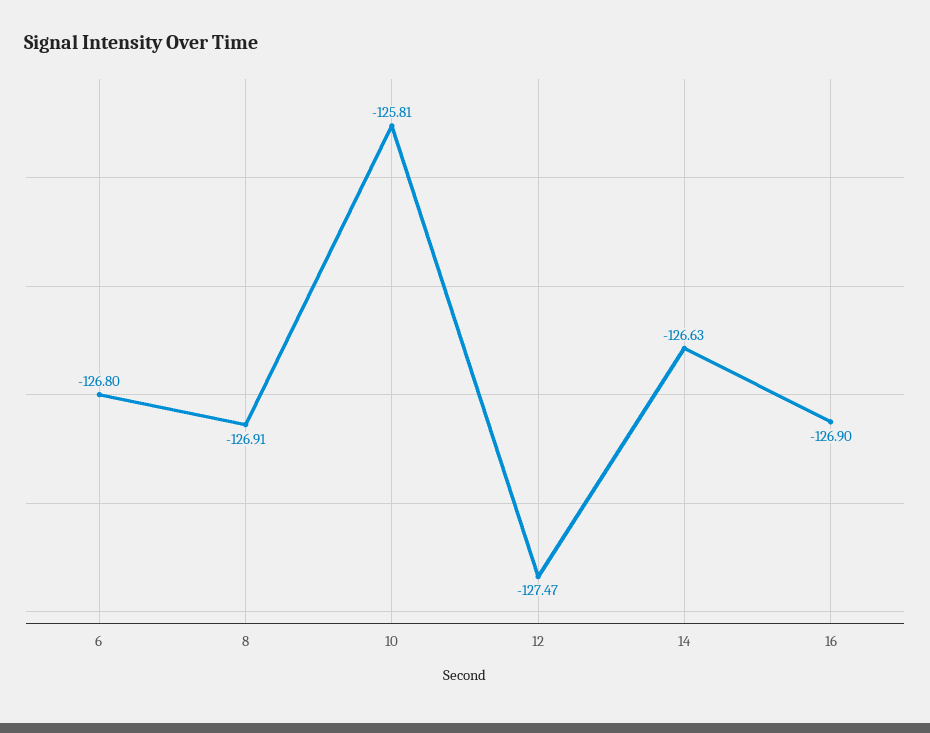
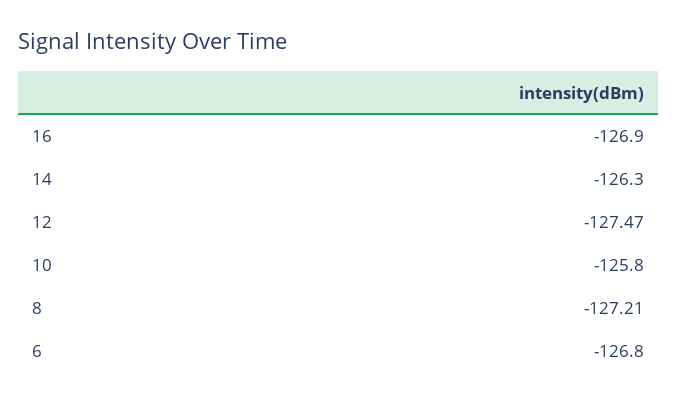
8: -126.91 -> -127.21
10: -125.81 -> -125.8
14: -126.63 -> -126.3

